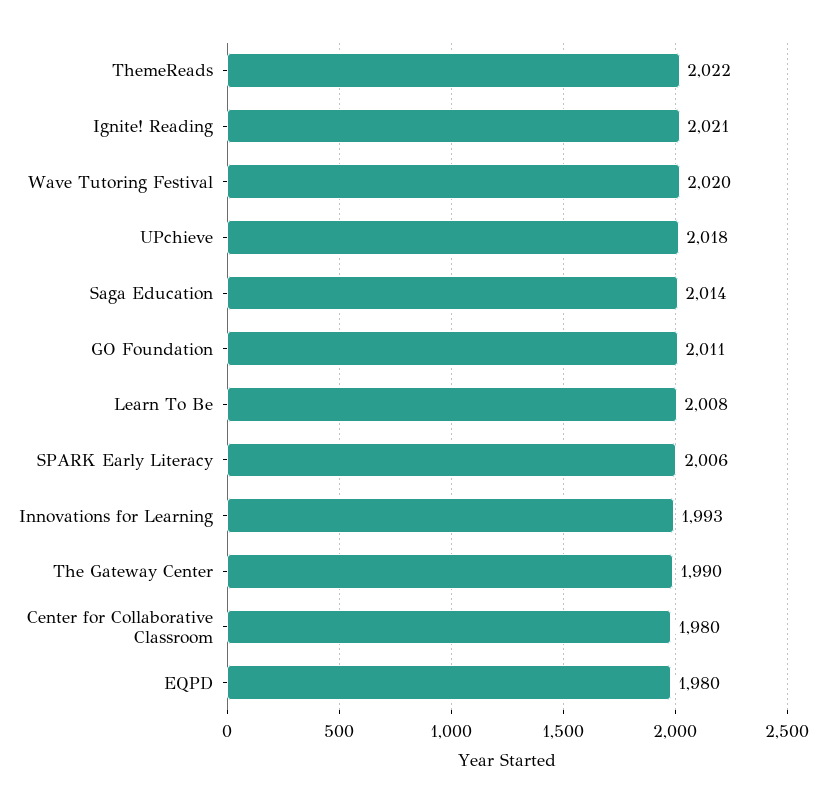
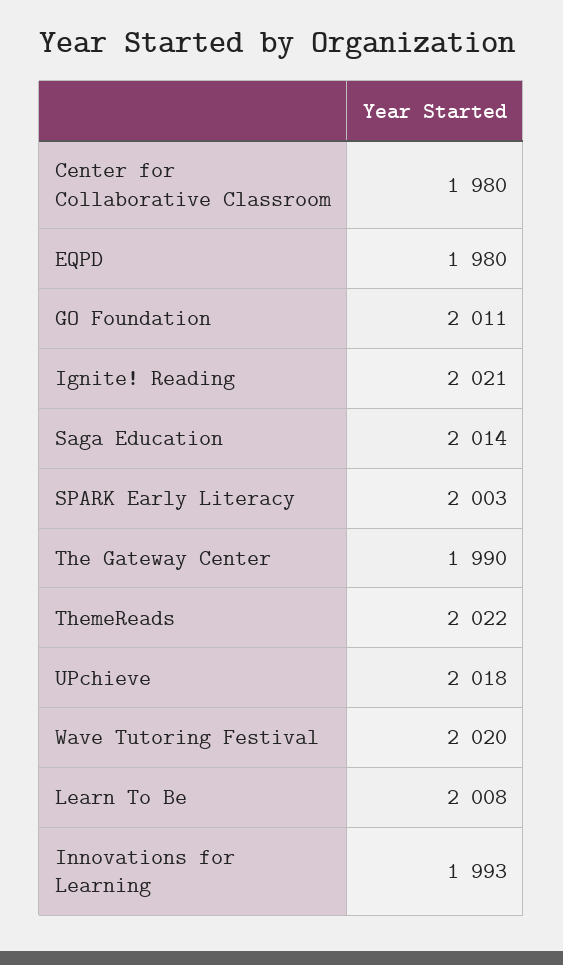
SPARK Early Literacy: 2006 -> 2003

